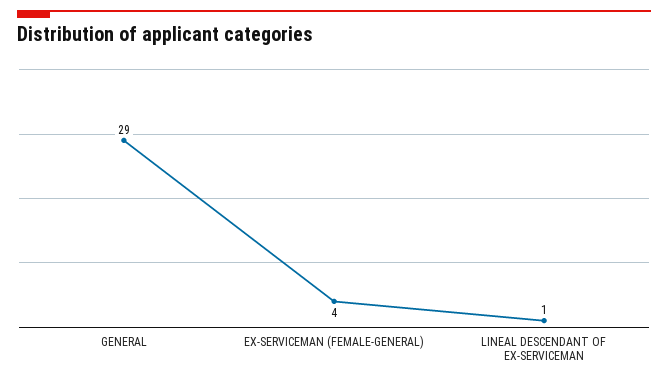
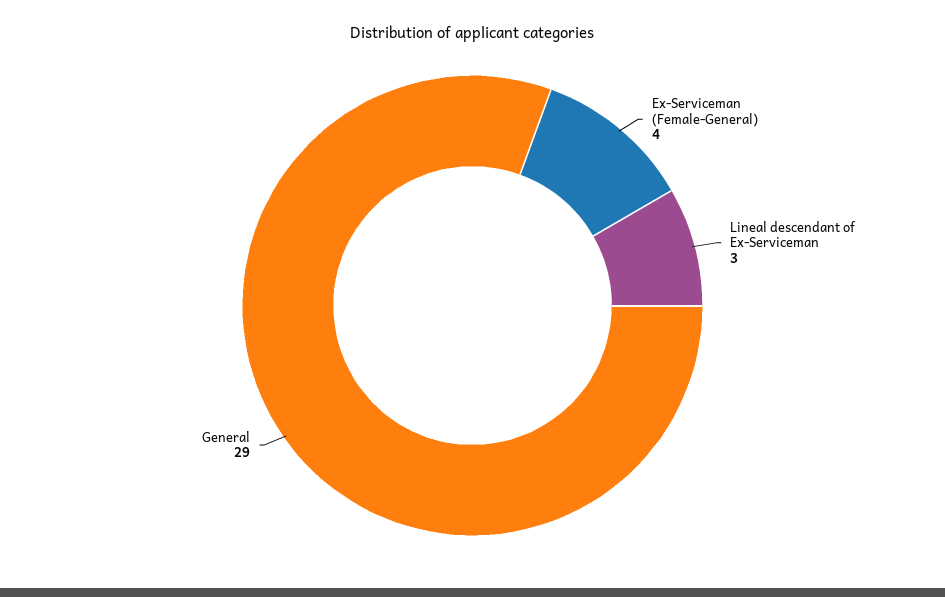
LINEAL DESCENDANT OF EX-SERVICEMAN: 1 -> 3

